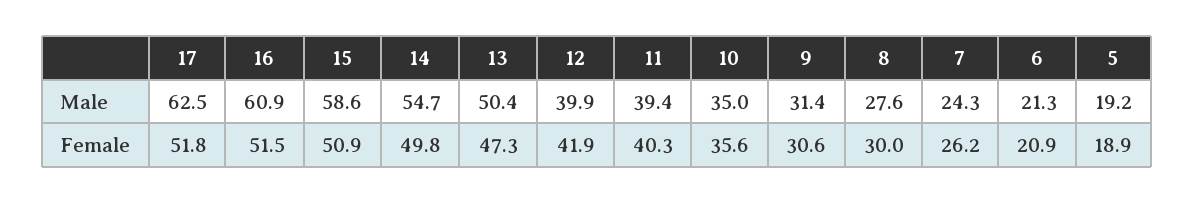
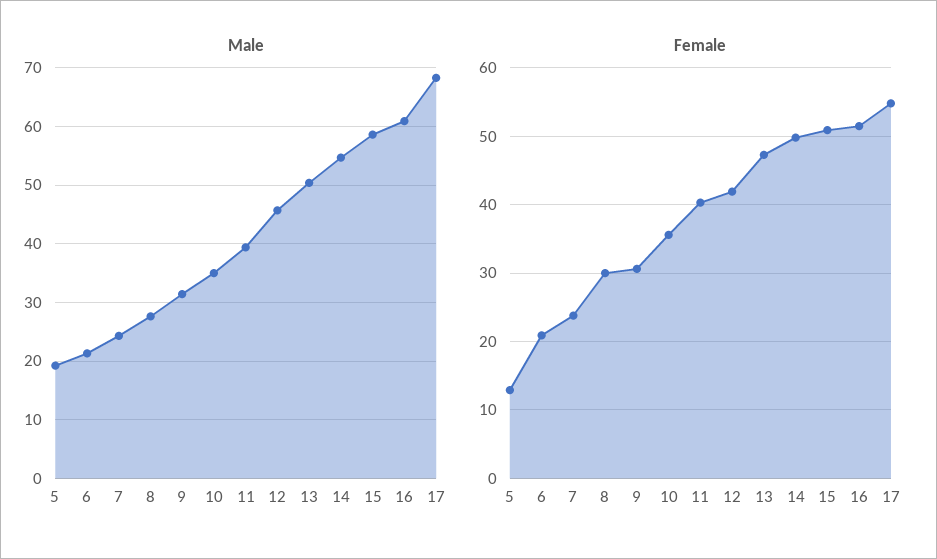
Male, 17: 62.5 -> 68
Male, 12: 39.9 -> 46
Female, 17: 51.8 -> 55
Female, 7: 26.2 -> 24
Female, 5: 18.9 -> 13

